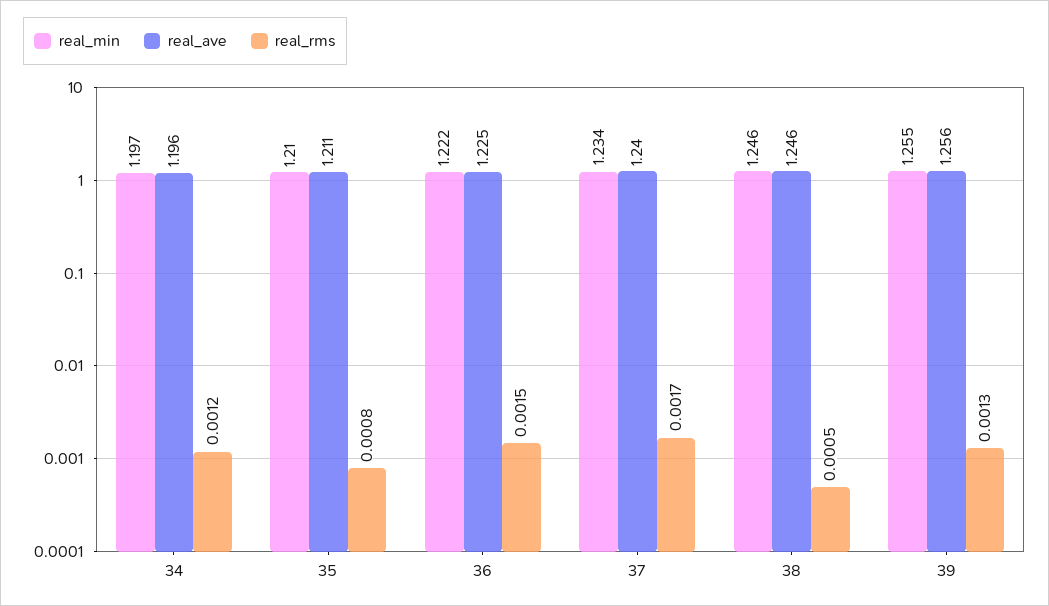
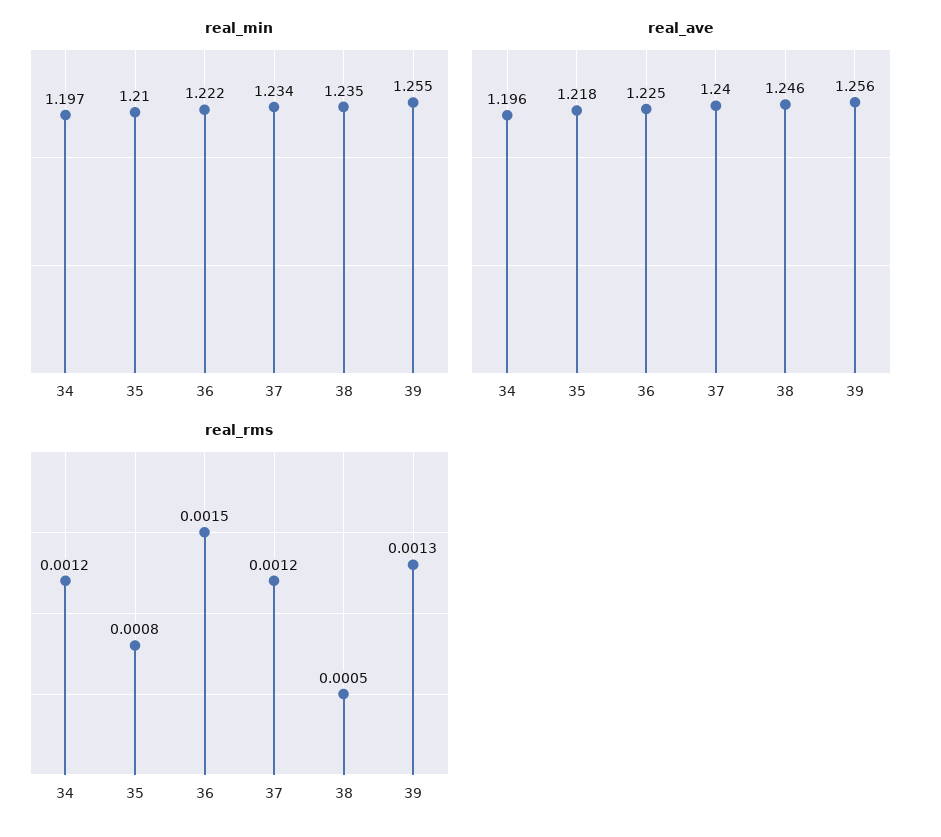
real_ave, 35: 1.211 -> 1.218
real_rms, 37: 0.0017 -> 0.0012
real_min, 38: 1.246 -> 1.235

